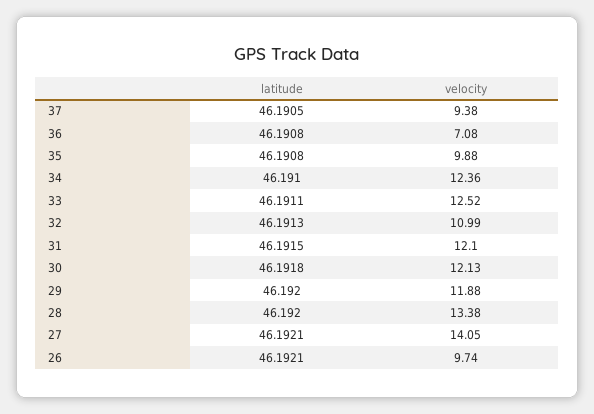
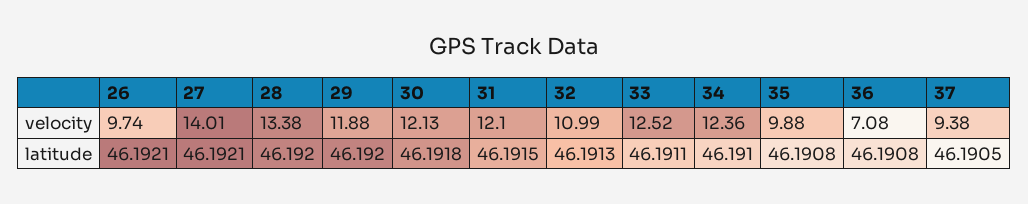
velocity, 27: 14.05 -> 14.01

